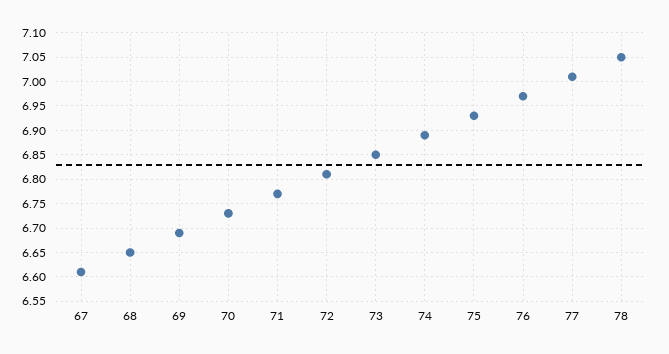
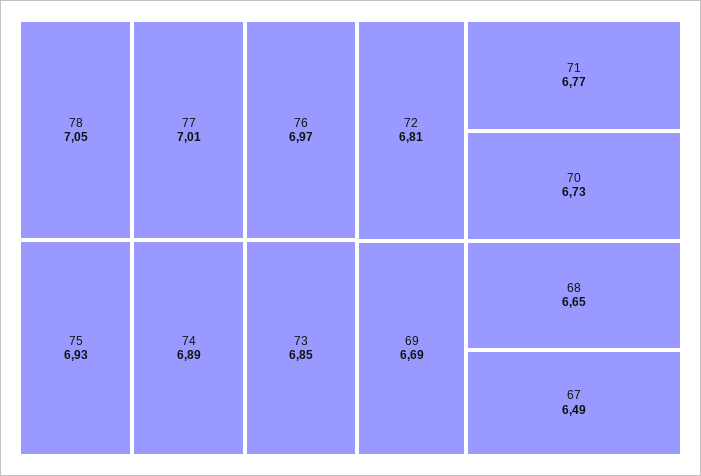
67: 6.6 -> 6.49

